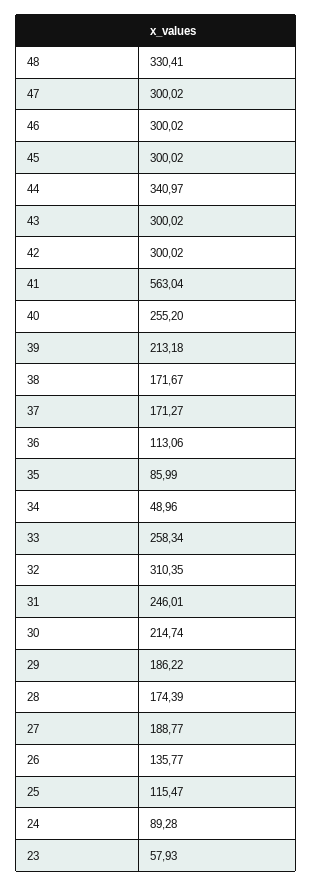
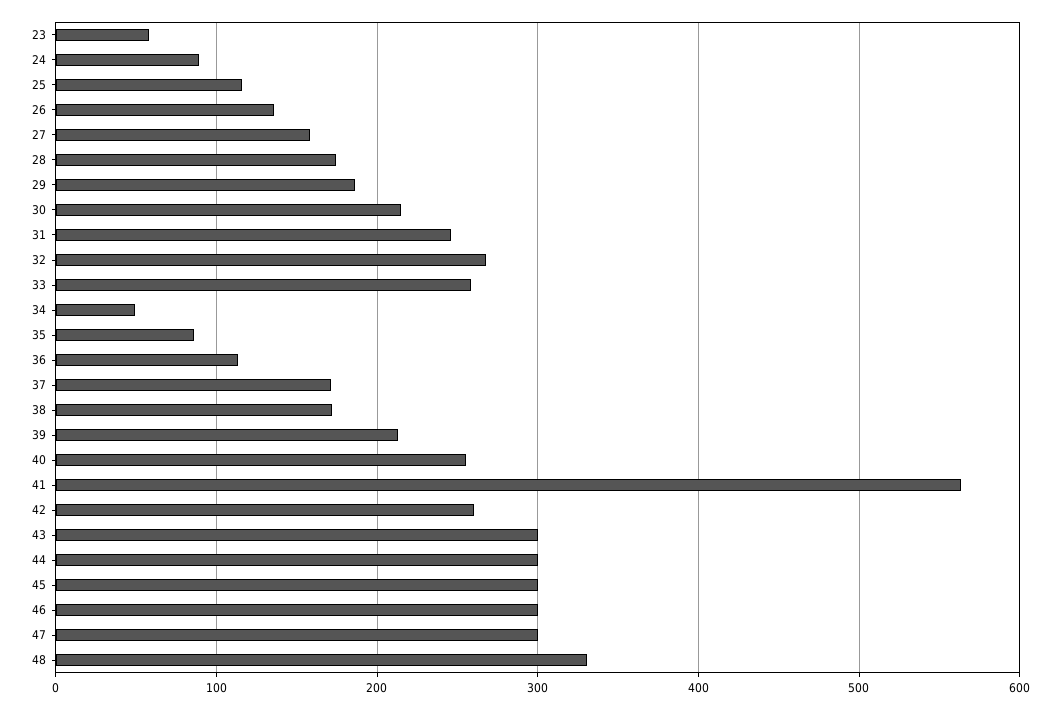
44: 340.97 -> 300
42: 300.02 -> 260
32: 310.35 -> 270
27: 188.77 -> 160

